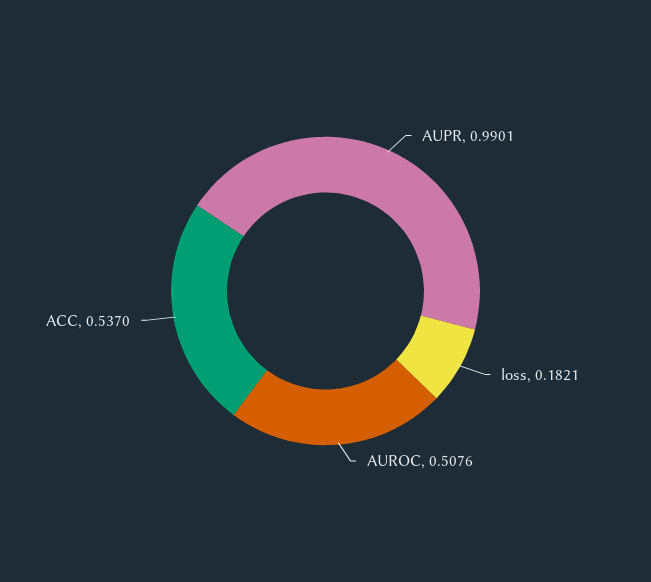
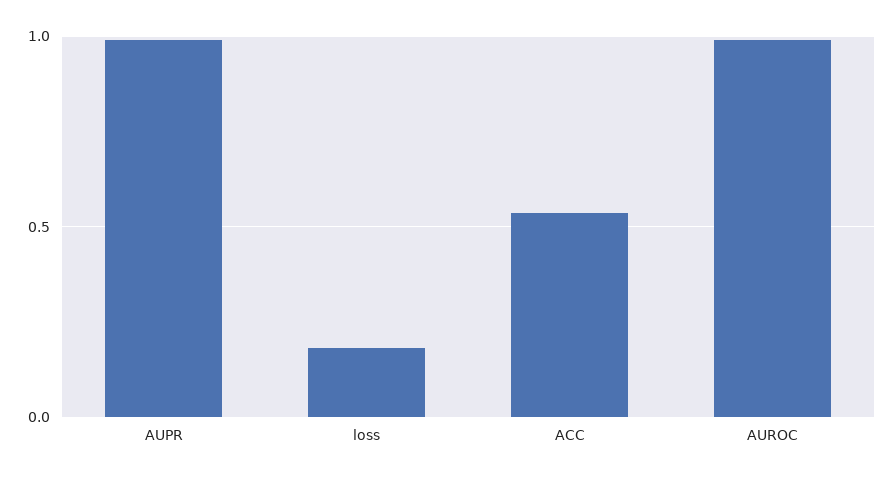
AUROC: 0.5076 -> 1

